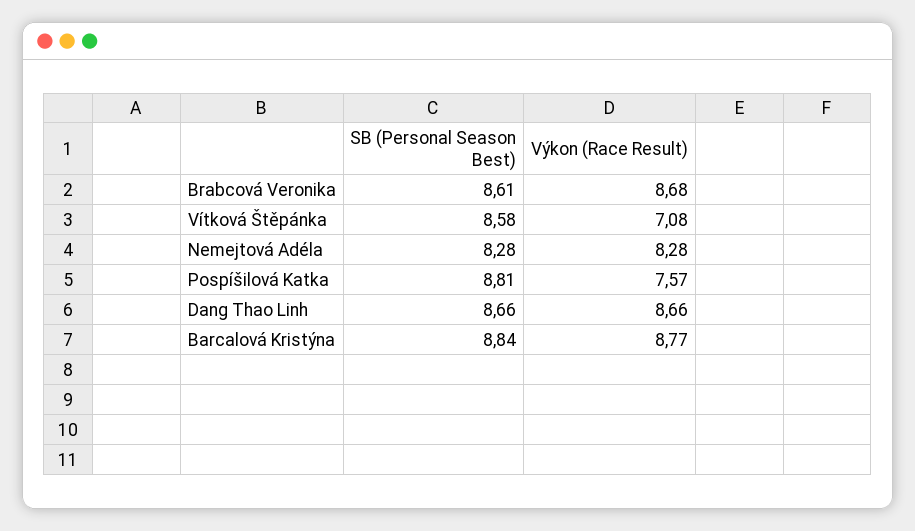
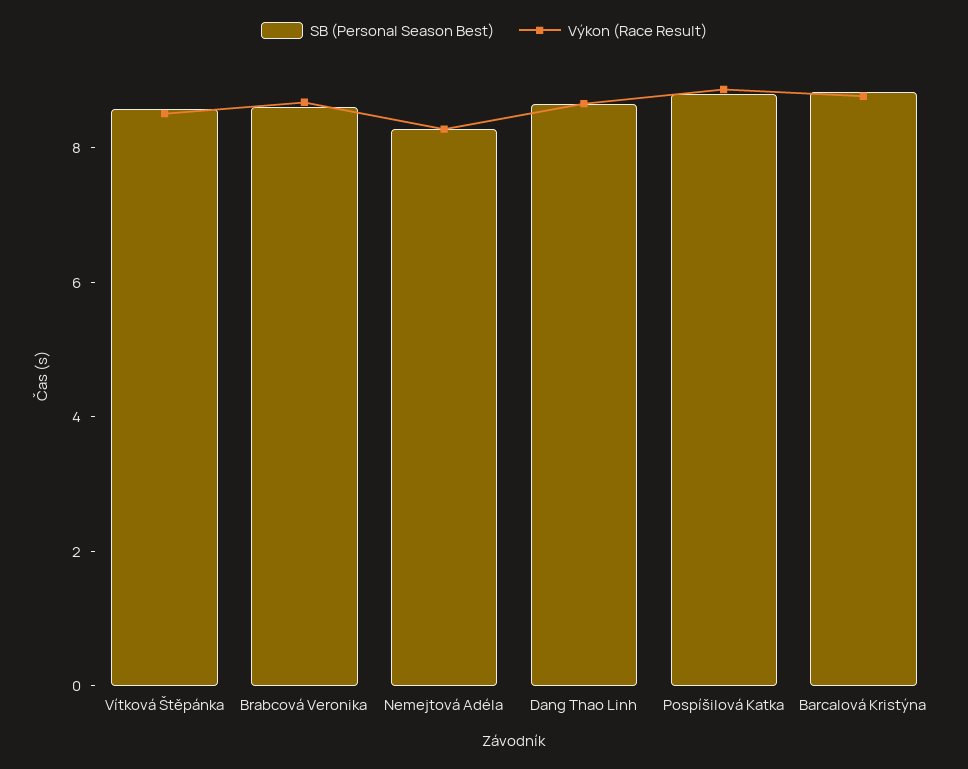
Výkon (Race Result), Vítková Štěpánka: 7.08 -> 8.5
Výkon (Race Result), Pospíšilová Katka: 7.57 -> 9

